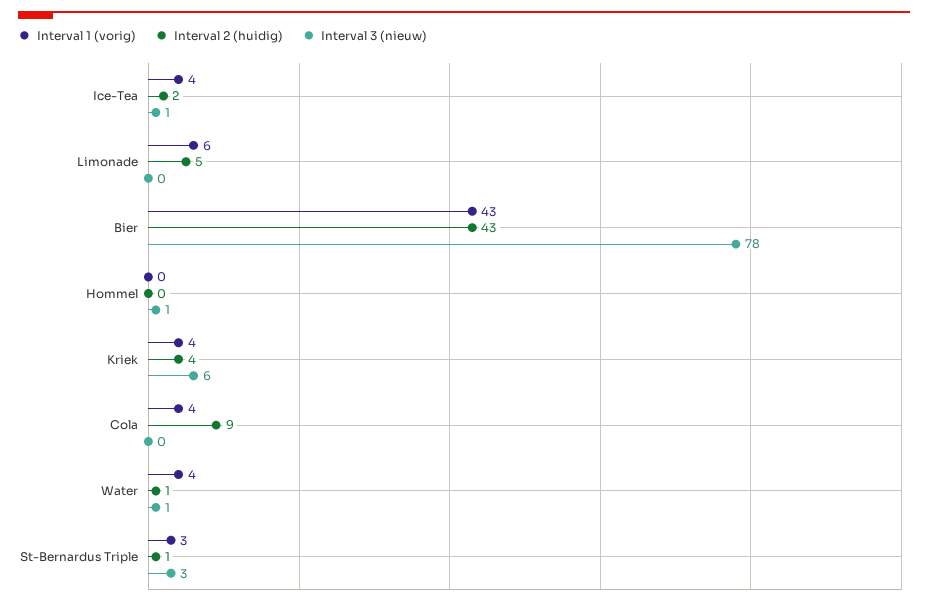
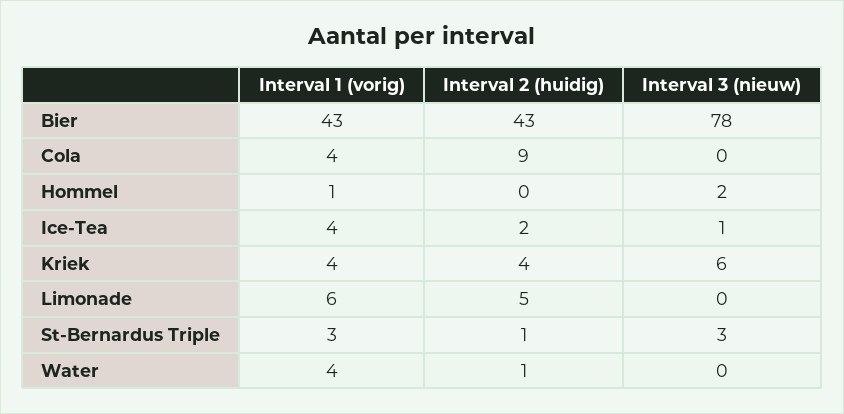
Interval 1 (vorig), Hommel: 0 -> 1
Interval 3 (nieuw), Hommel: 1 -> 2
Interval 3 (nieuw), Water: 1 -> 0

